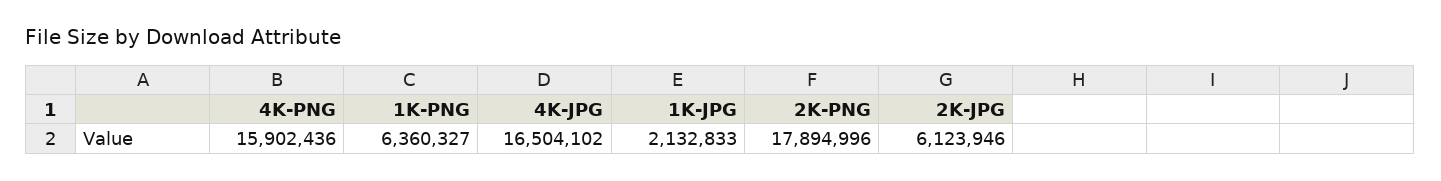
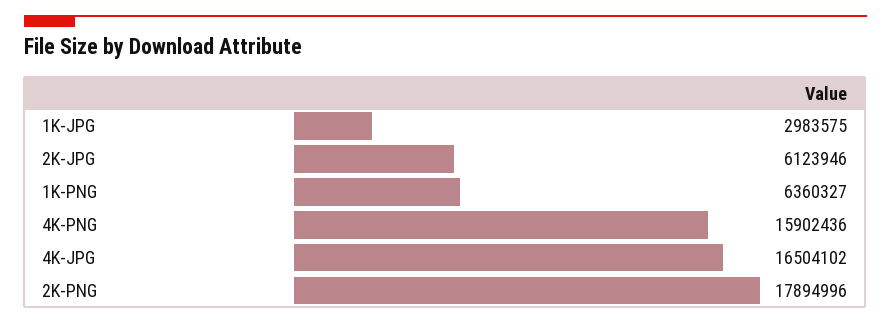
1K-JPG: 2132833 -> 2983575

